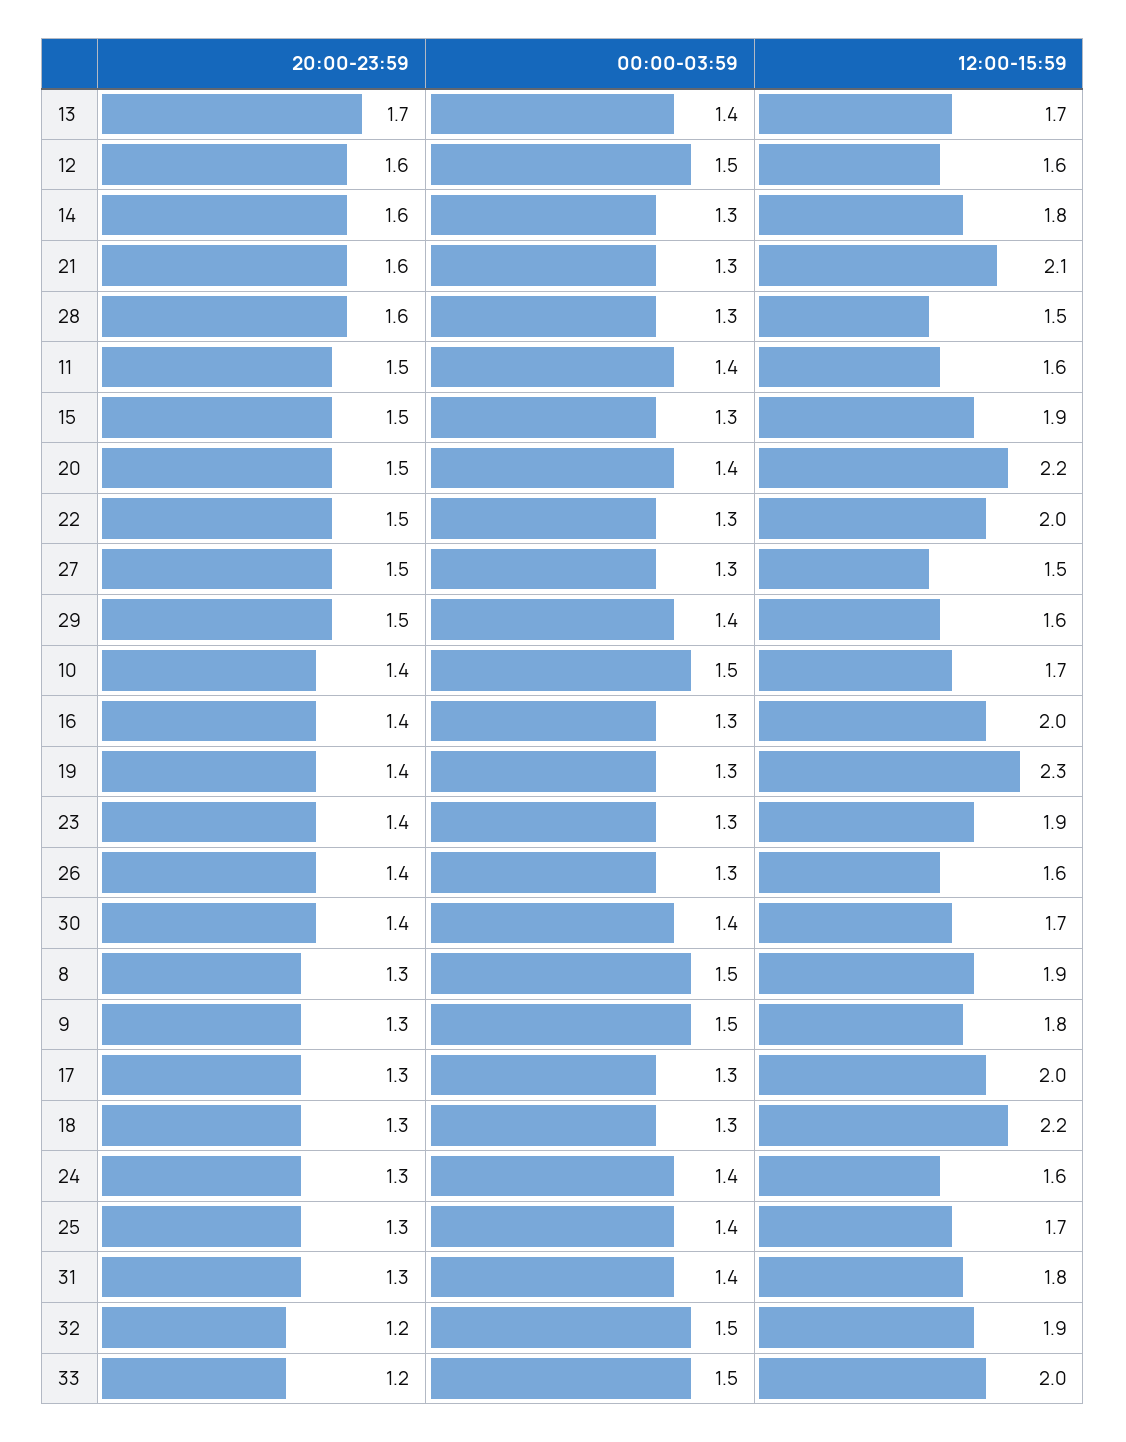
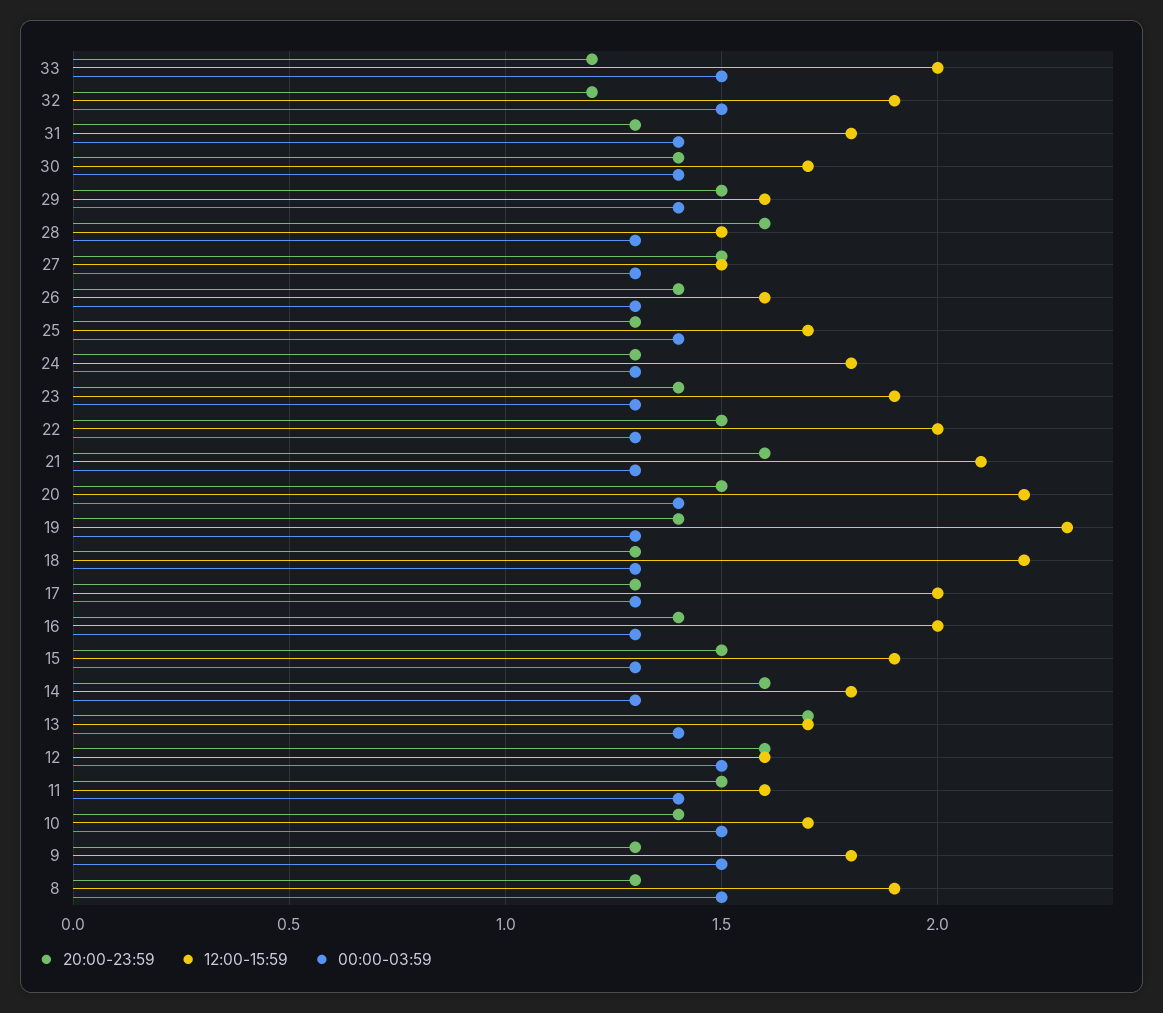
00:00-03:59, 24: 1.4 -> 1.3
12:00-15:59, 24: 1.6 -> 1.8

